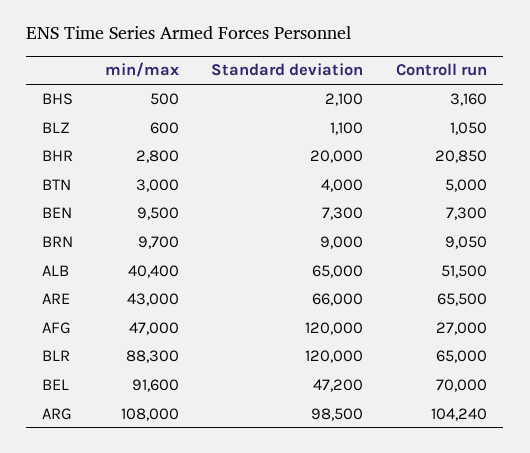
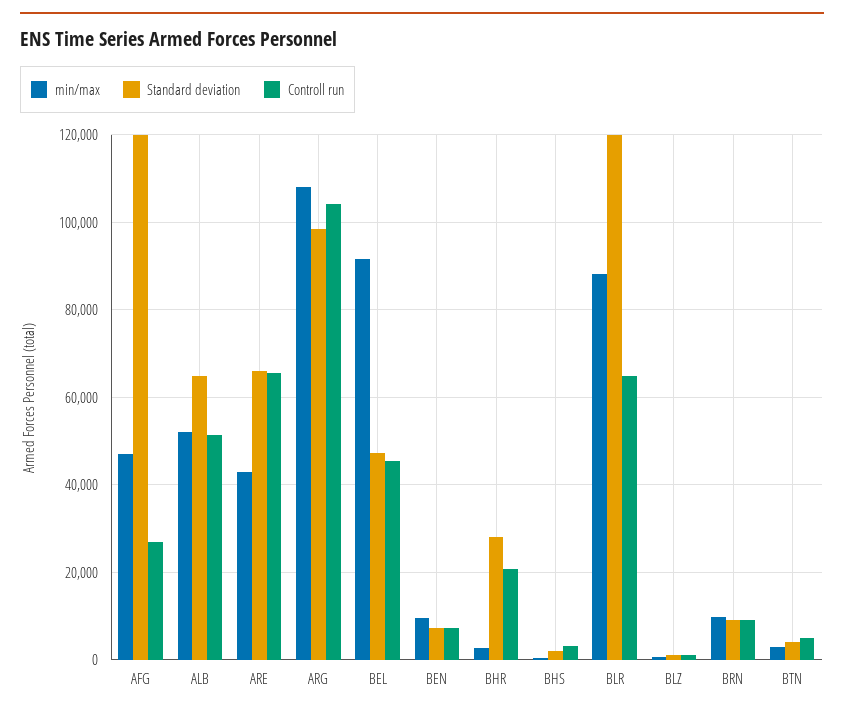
Standard deviation, BHR: 20000 -> 28000
min/max, ALB: 40400 -> 52000
Controll run, BEL: 70000 -> 46000

